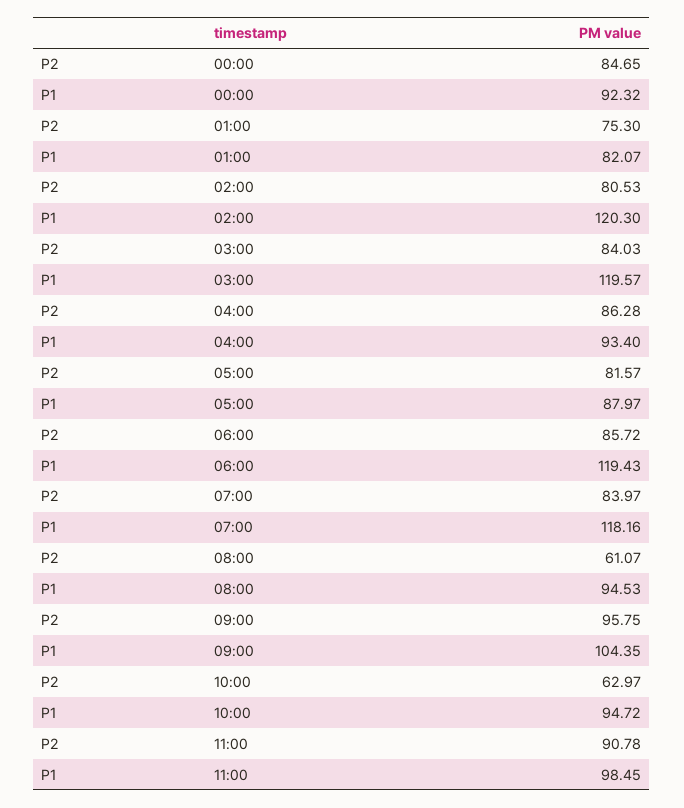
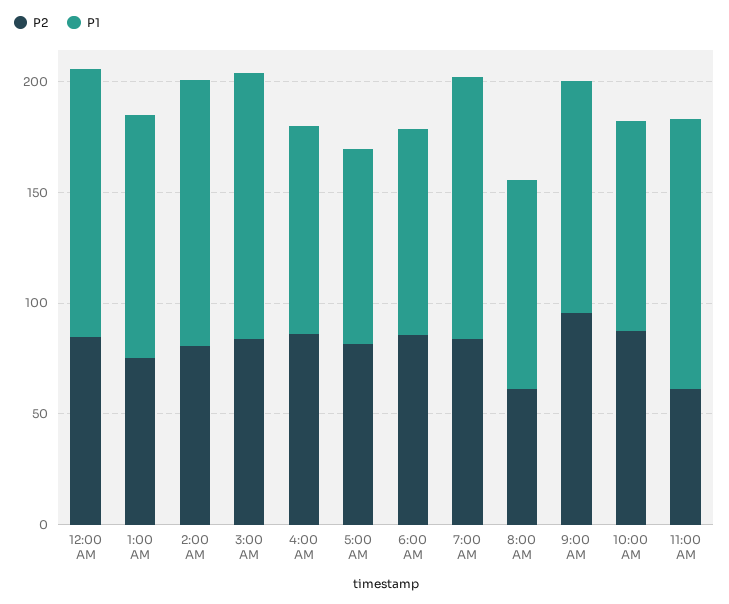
P1, 00:00: 92.32 -> 120
P1, 01:00: 82.07 -> 110
P1, 06:00: 119.43 -> 90
P2, 10:00: 62.97 -> 90
P2, 11:00: 90.78 -> 60
P1, 11:00: 98.45 -> 120

